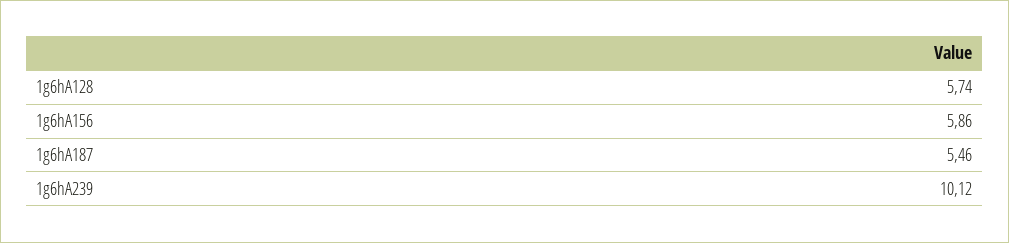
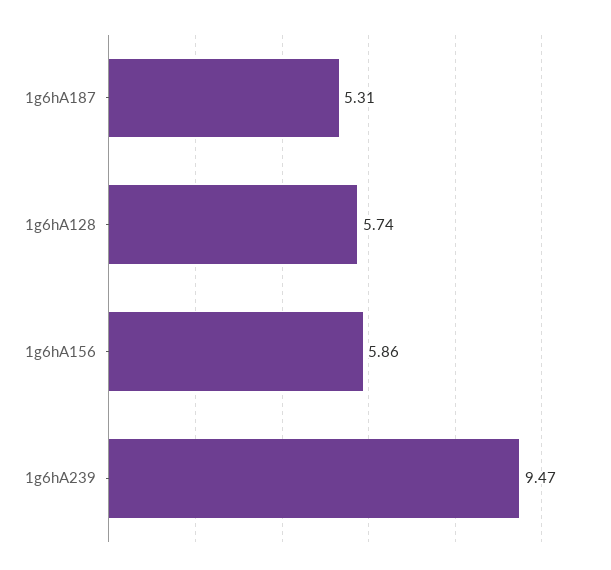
1g6hA187: 5.46 -> 5.31
1g6hA239: 10.12 -> 9.47

